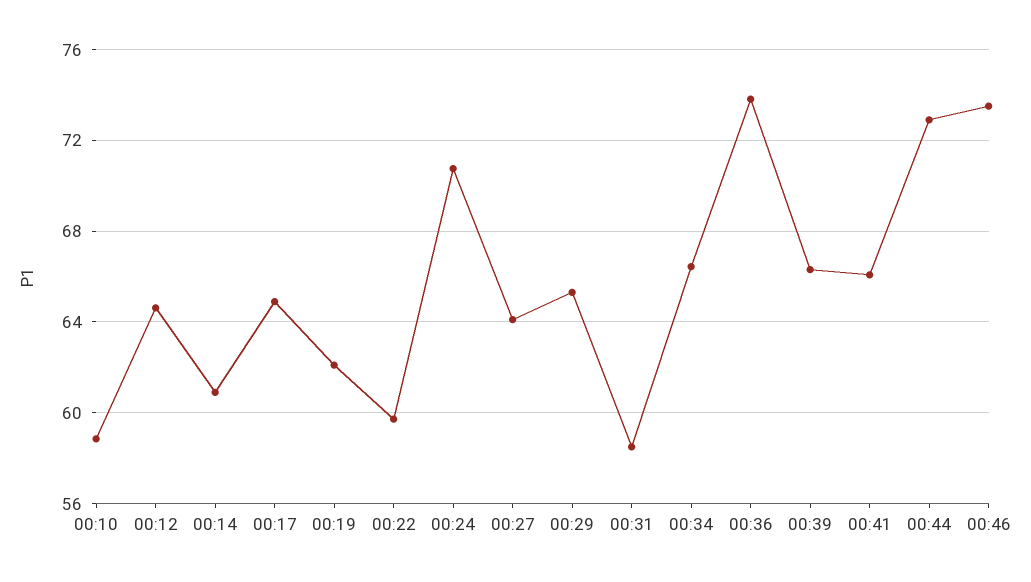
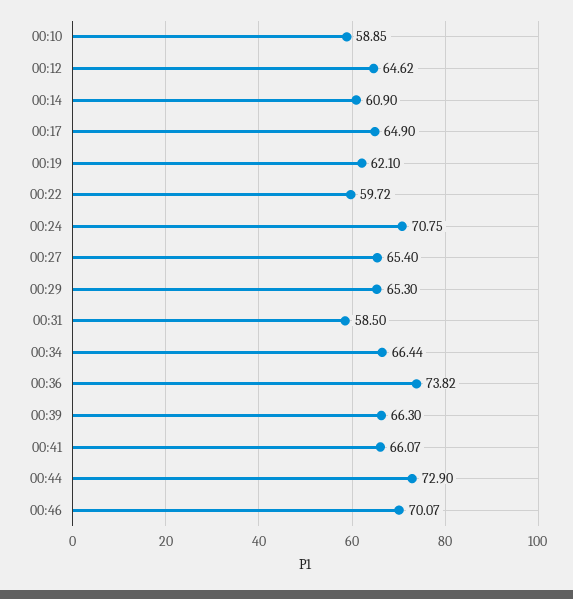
00:27: 64 -> 65.4
00:46: 73.5 -> 70.07

